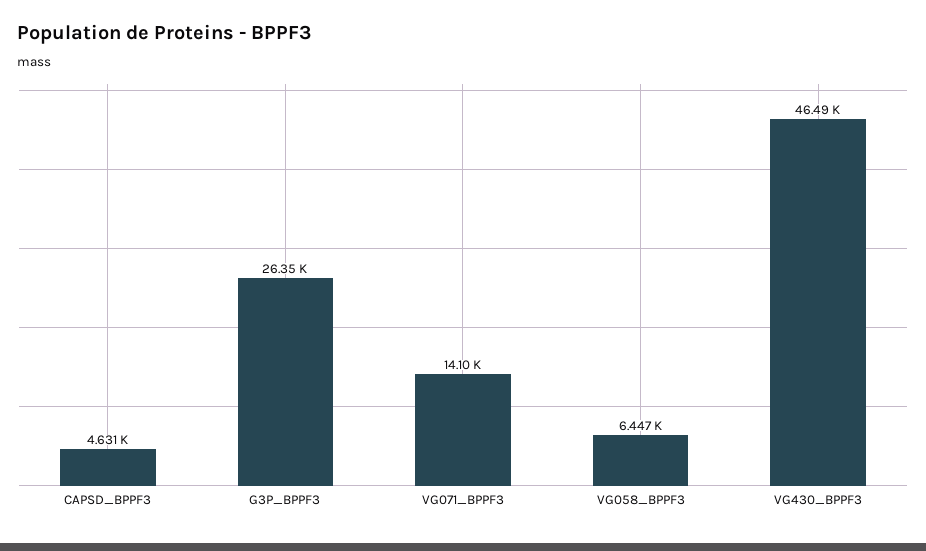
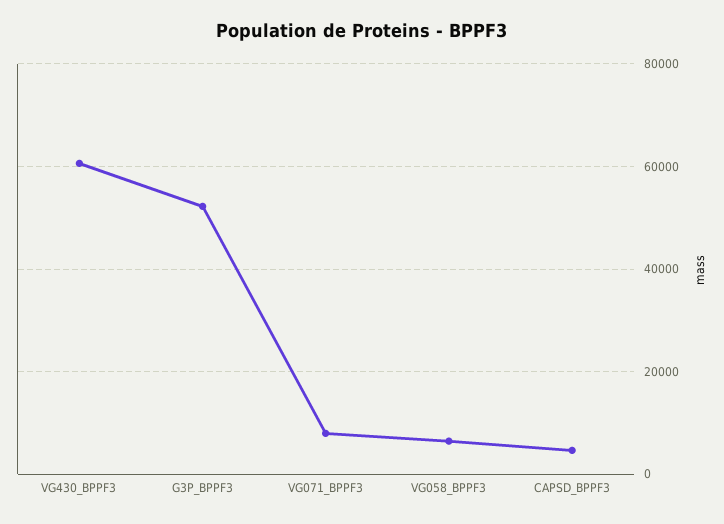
G3P_BPPF3: 26350 -> 52000
VG071_BPPF3: 14100 -> 8000
VG430_BPPF3: 46490 -> 60000

